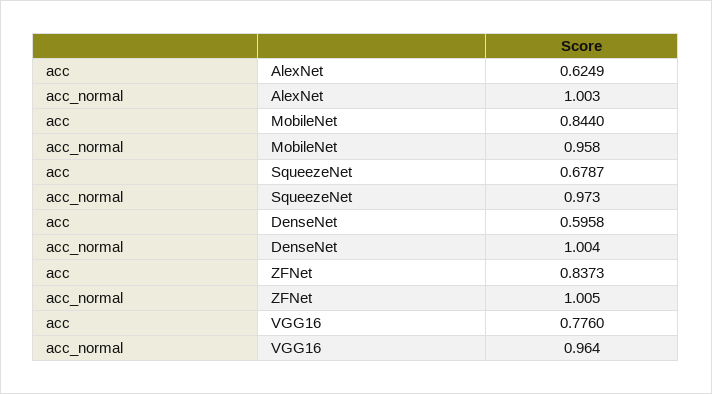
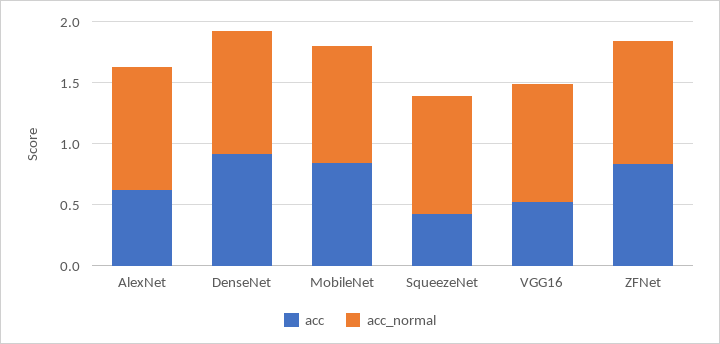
acc, SqueezeNet: 0.6787 -> 0.4
acc, DenseNet: 0.5958 -> 0.9
acc, VGG16: 0.776 -> 0.5

